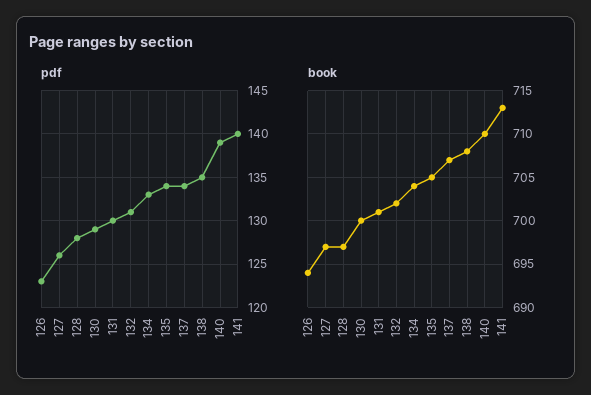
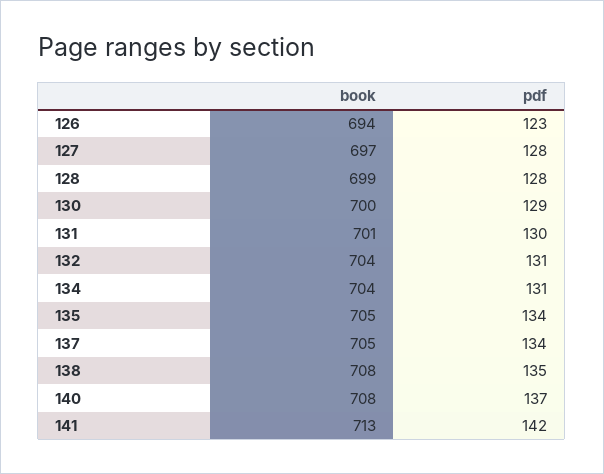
pdf, 127: 126 -> 128
pdf, 134: 133 -> 131
pdf, 140: 139 -> 137
pdf, 141: 140 -> 142
book, 128: 697 -> 699
book, 132: 702 -> 704
book, 137: 707 -> 705
book, 140: 710 -> 708

